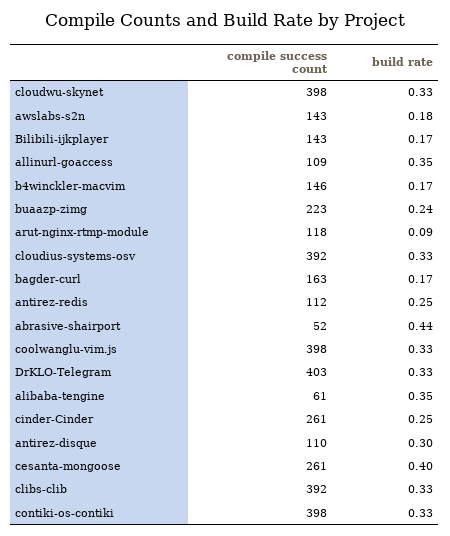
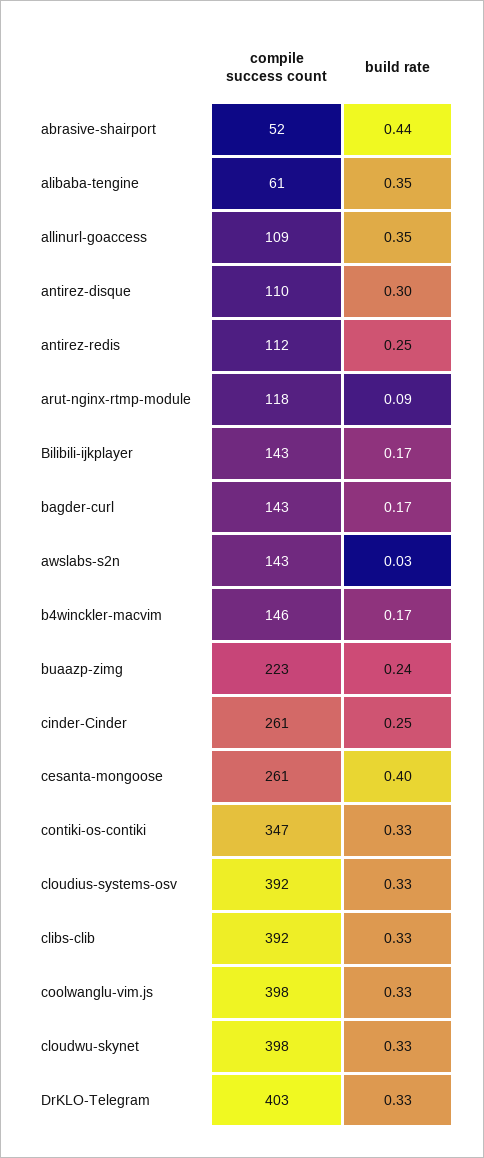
build rate, awslabs-s2n: 0.18 -> 0.03
compile success count, bagder-curl: 163 -> 143
compile success count, contiki-os-contiki: 398 -> 347

